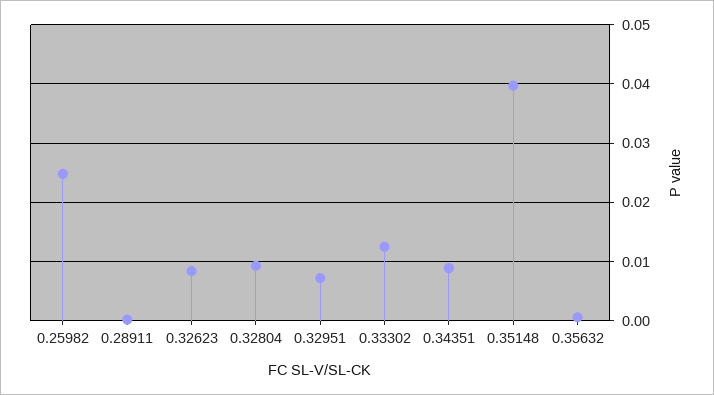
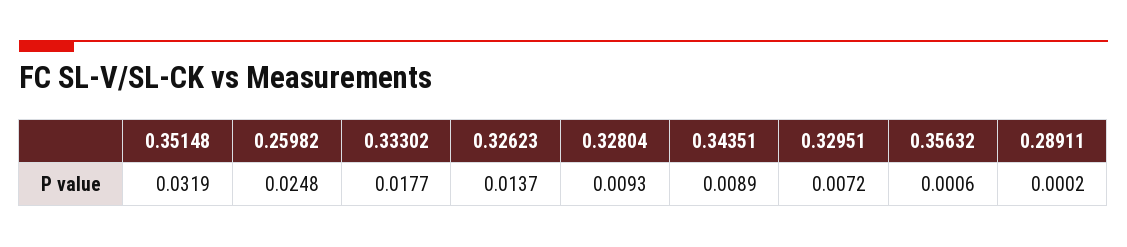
0.32623: 0.008 -> 0.0137
0.33302: 0.012 -> 0.0177
0.35148: 0.04 -> 0.0319

